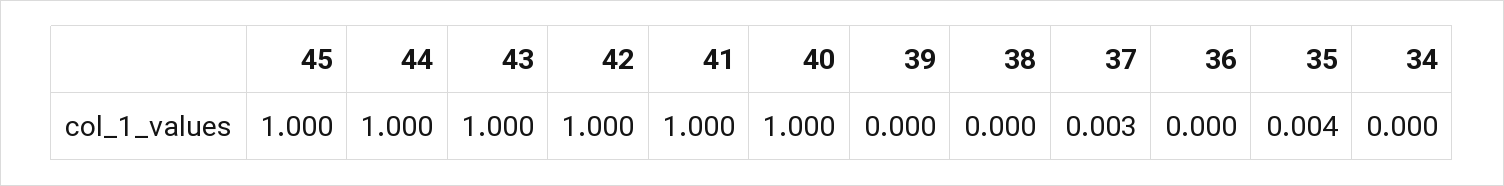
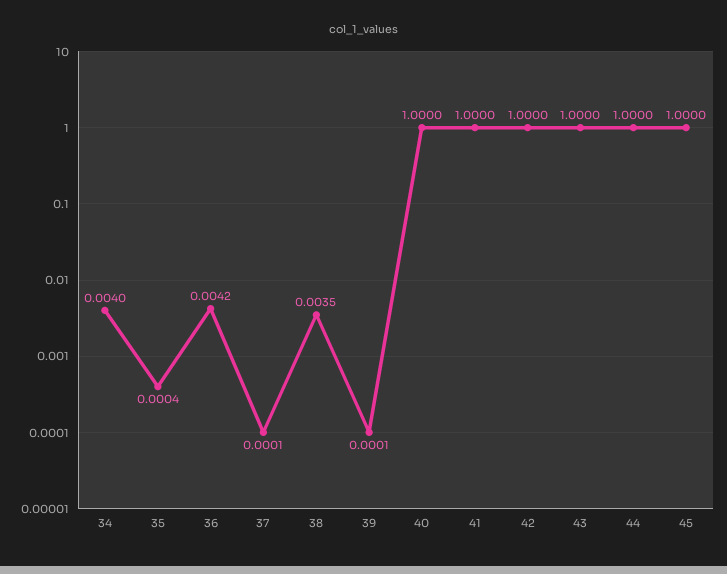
38: 0 -> 0.0035
37: 0.003 -> 0.0001
36: 0 -> 0.0042
35: 0.004 -> 0.0004
34: 0 -> 0.004

